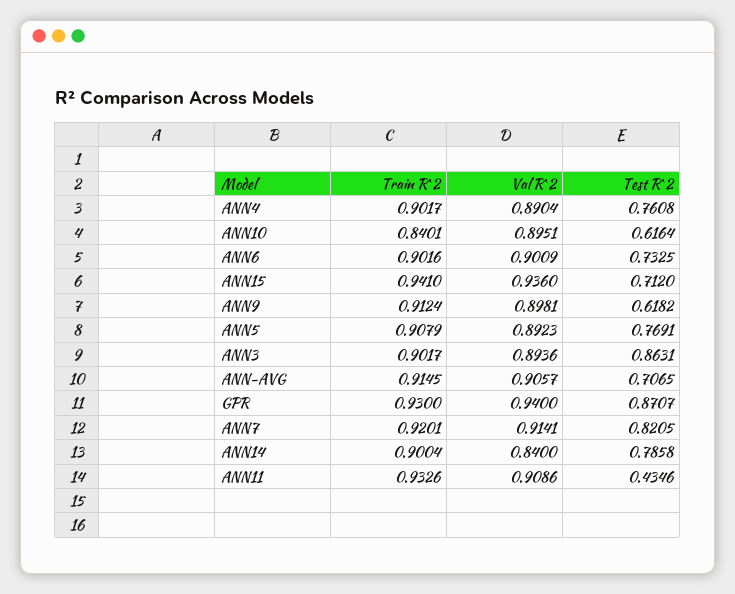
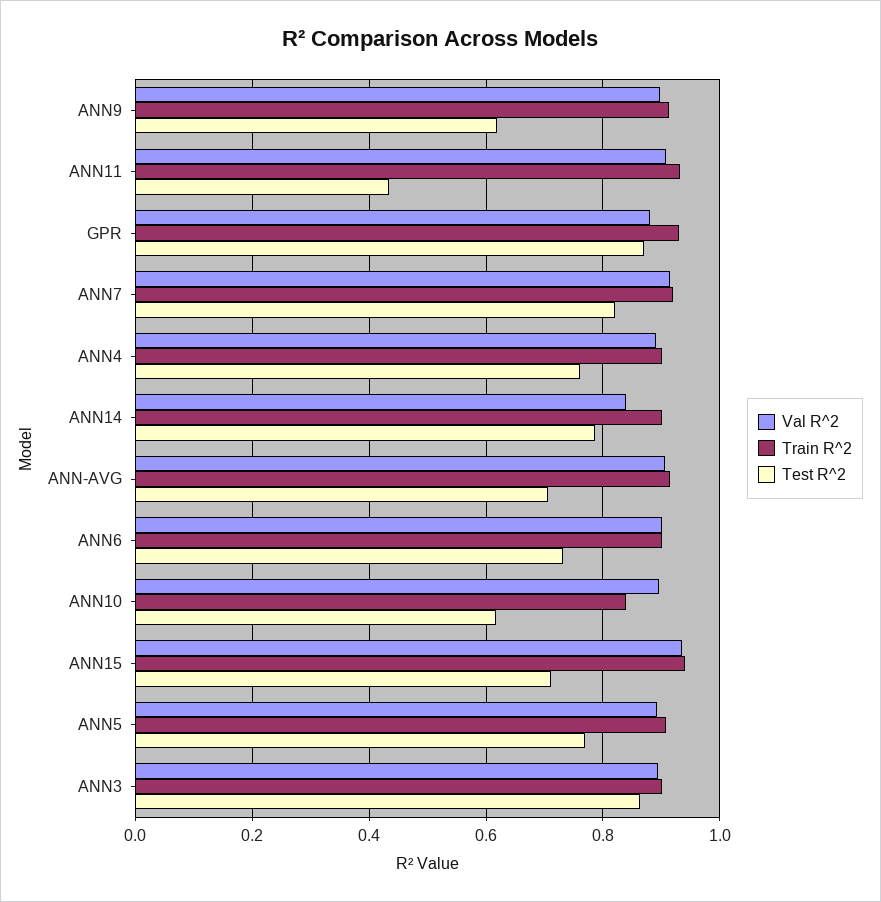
Val R^2, GPR: 0.94 -> 0.88

